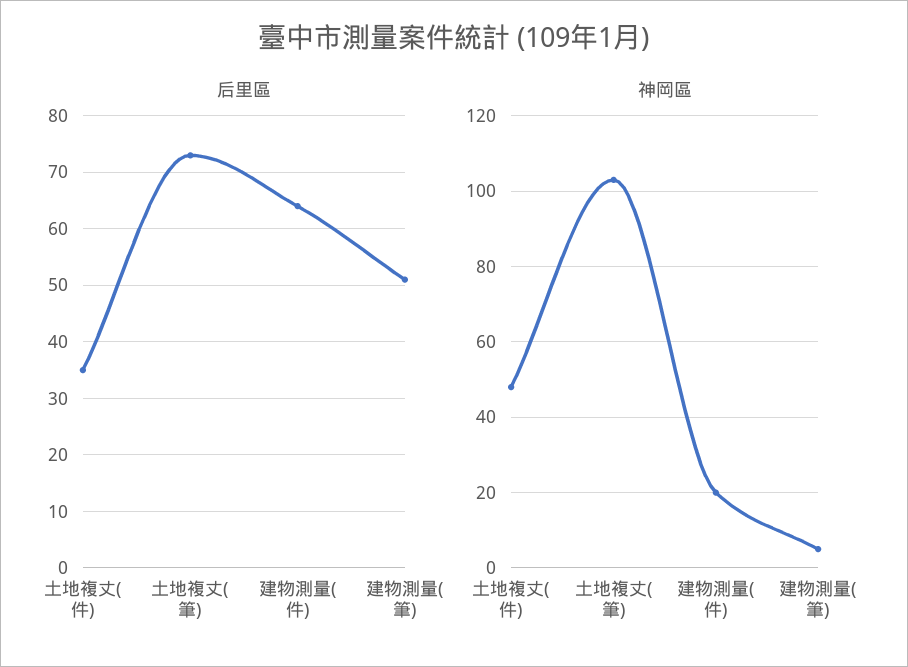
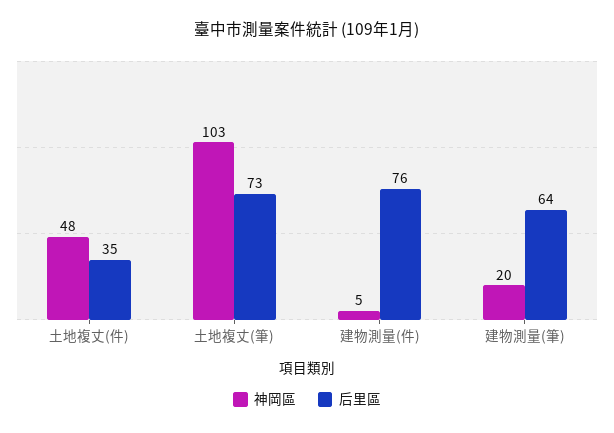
后里區, 建物測量(件): 65 -> 76
后里區, 建物測量(筆): 50 -> 64
神岡區, 建物測量(件): 20 -> 5
神岡區, 建物測量(筆): 5 -> 20

